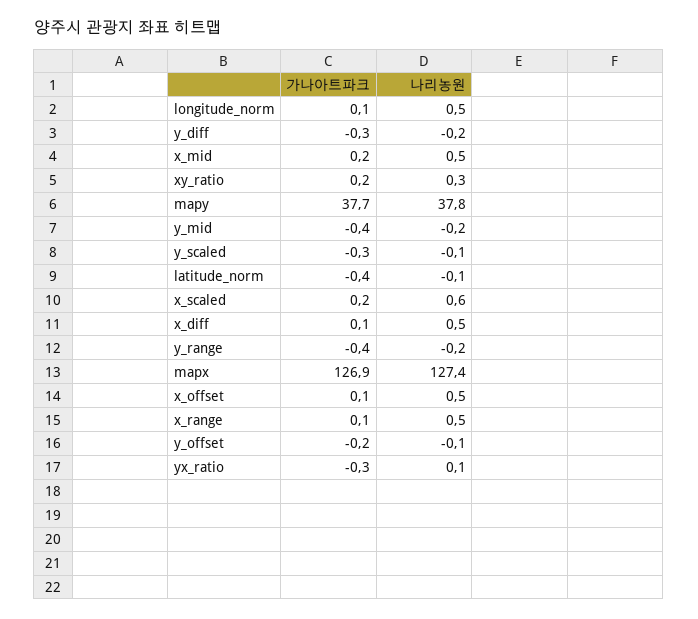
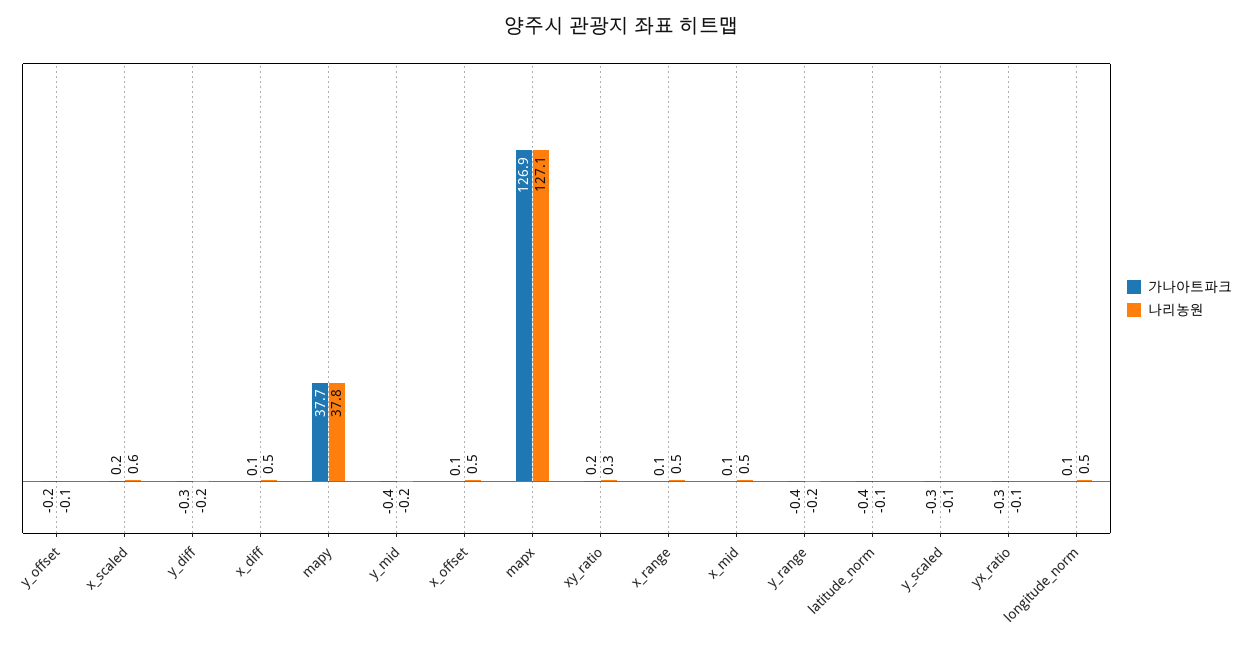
가나아트파크, x_mid: 0.2 -> 0.1
나리농원, mapx: 127.4 -> 127.1
나리농원, yx_ratio: 0.1 -> -0.1

